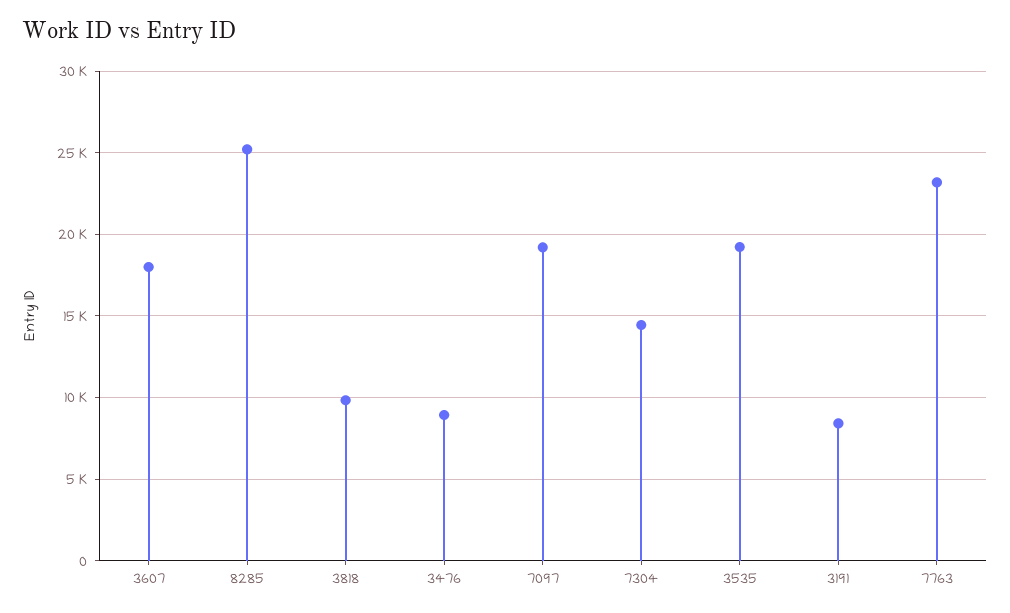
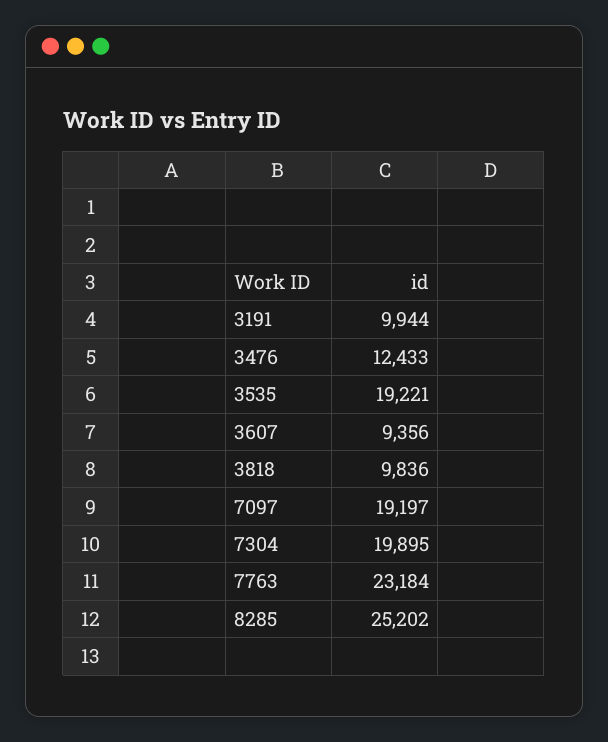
3607: 18000 -> 9356
3476: 9000 -> 12433
7304: 14500 -> 19895
3191: 8500 -> 9944

